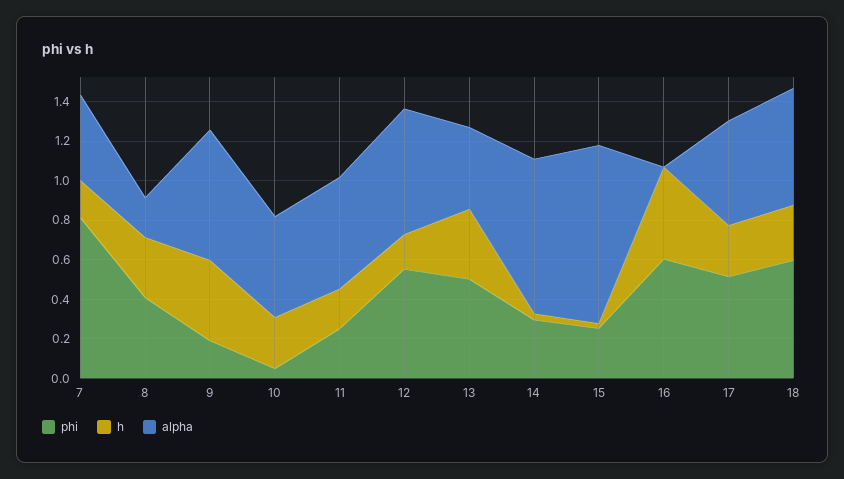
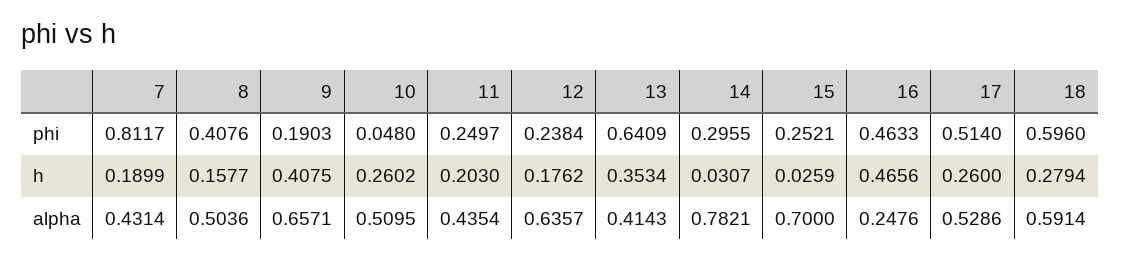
h, 8: 0.3 -> 0.1577
alpha, 8: 0.2 -> 0.5036
alpha, 11: 0.55 -> 0.4354
phi, 12: 0.55 -> 0.2384
phi, 13: 0.5 -> 0.6409
alpha, 15: 0.9 -> 0.7
phi, 16: 0.6 -> 0.4633
alpha, 16: 0 -> 0.2476

